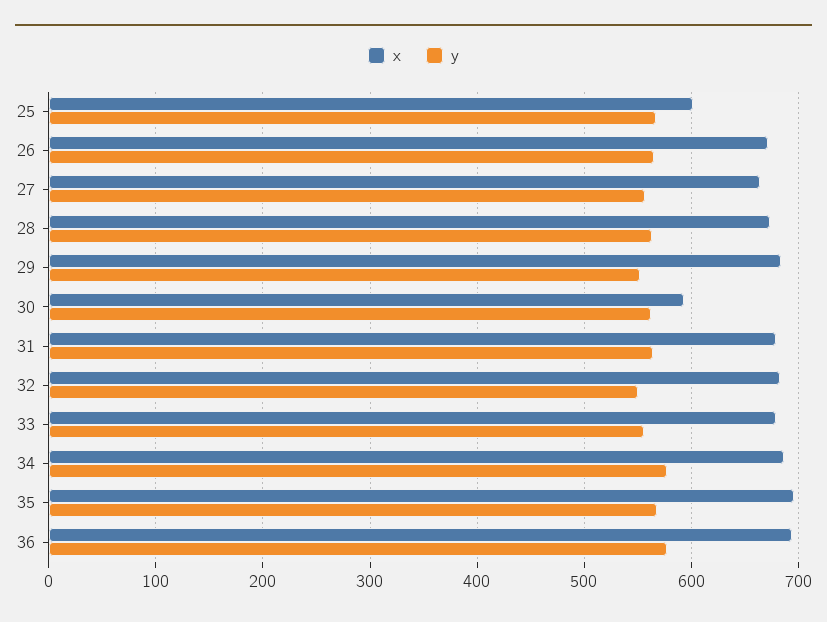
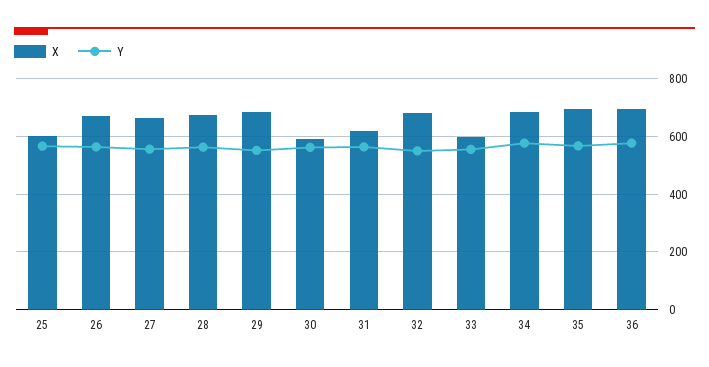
x, 31: 680 -> 625
x, 33: 680 -> 600

